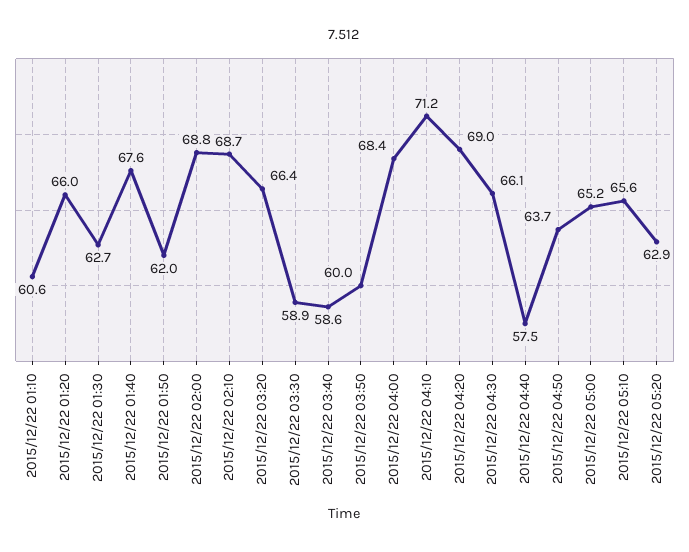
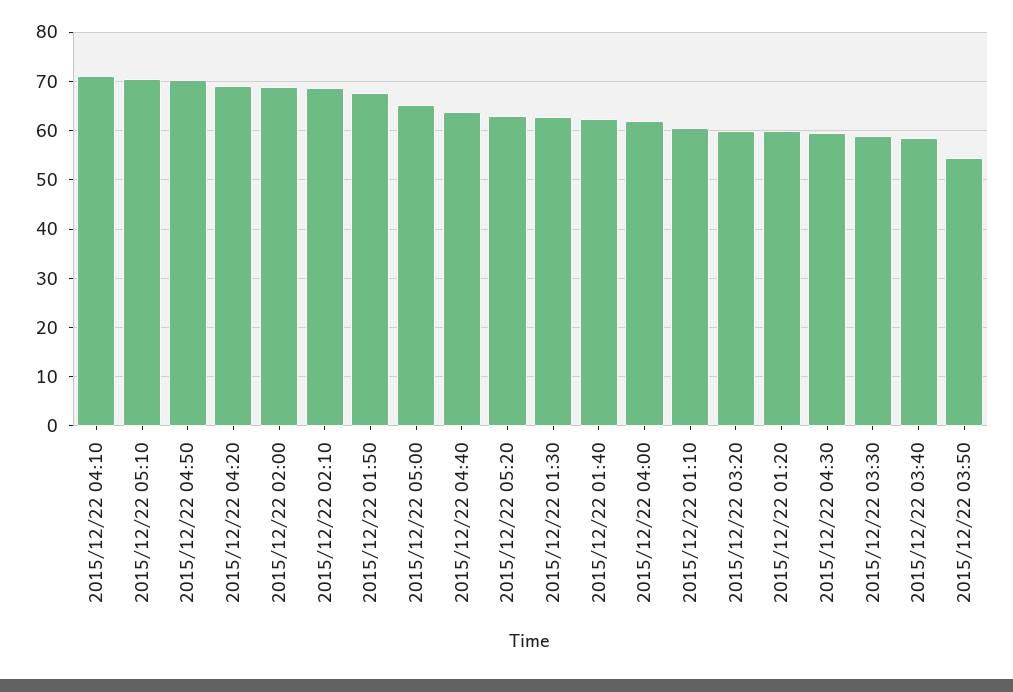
2015/12/22 01:20: 66 -> 60
2015/12/22 01:40: 67.6 -> 62
2015/12/22 01:50: 62 -> 68
2015/12/22 03:20: 66.4 -> 60
2015/12/22 03:50: 60 -> 54
2015/12/22 04:00: 68.4 -> 62
2015/12/22 04:30: 66.1 -> 60
2015/12/22 04:40: 57.5 -> 64
2015/12/22 04:50: 63.7 -> 70
2015/12/22 05:10: 65.6 -> 70

